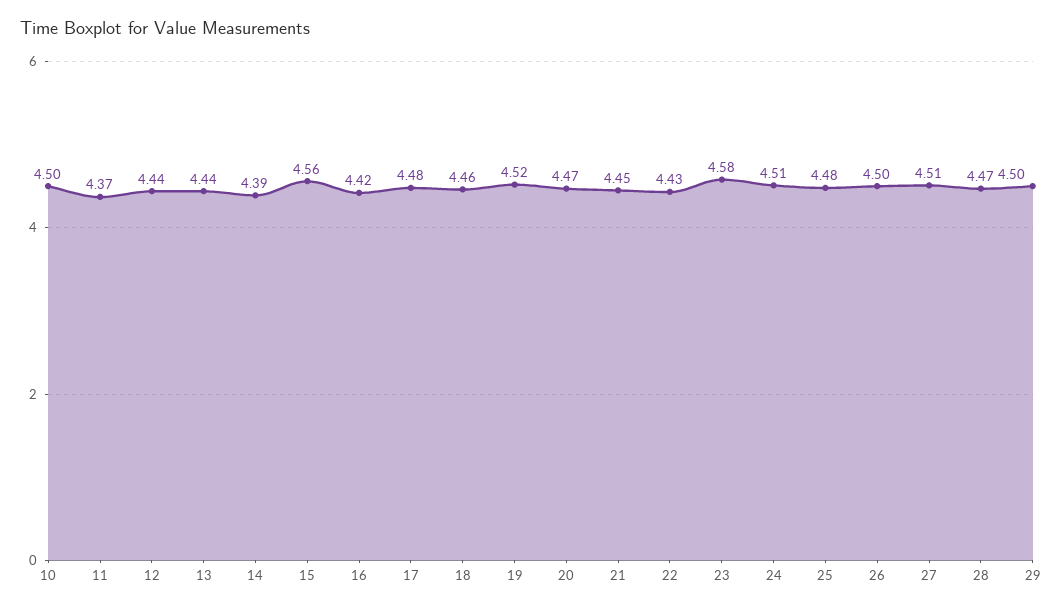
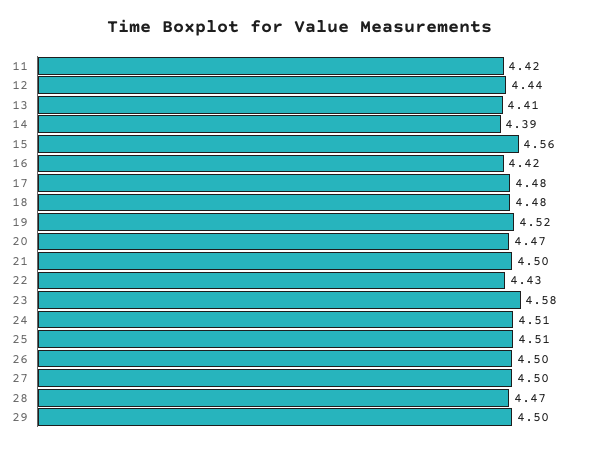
10: 4.5 -> none
11: 4.37 -> 4.42
13: 4.44 -> 4.41
18: 4.46 -> 4.48
21: 4.45 -> 4.5
25: 4.48 -> 4.51
27: 4.51 -> 4.5

